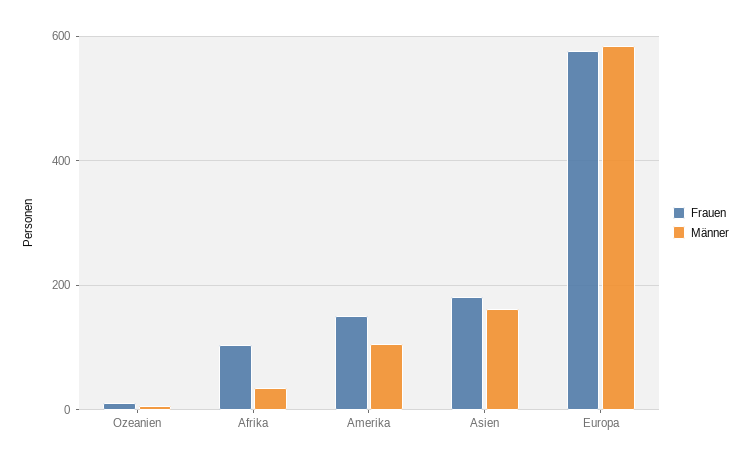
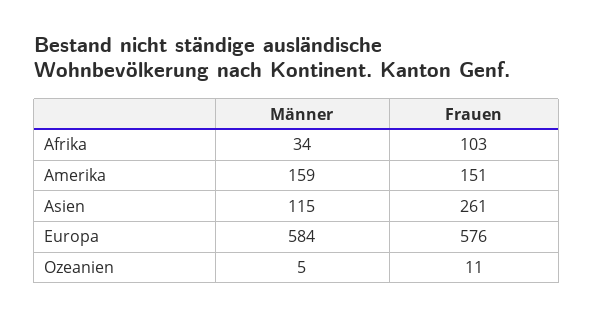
Männer, Amerika: 100 -> 159
Frauen, Asien: 180 -> 261
Männer, Asien: 160 -> 115

